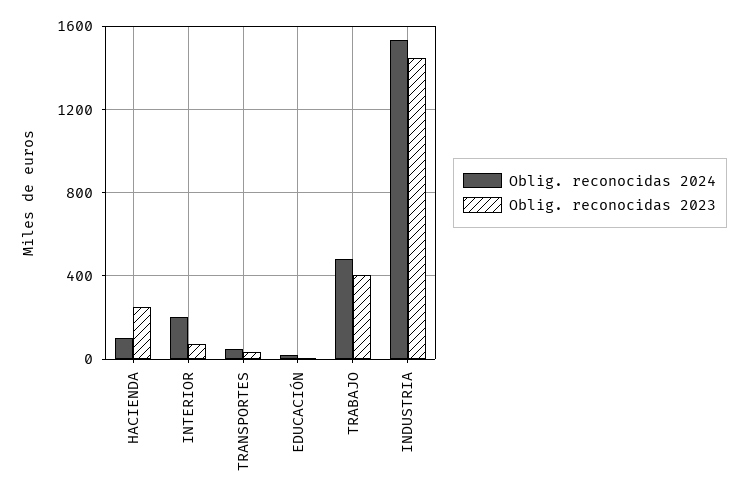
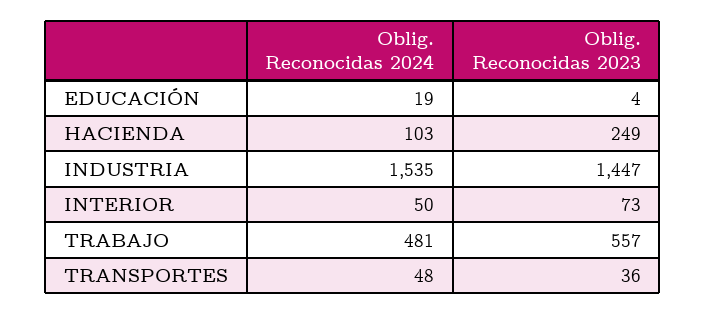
Oblig. reconocidas 2024, INTERIOR: 200 -> 50
Oblig. reconocidas 2023, TRABAJO: 400 -> 557

